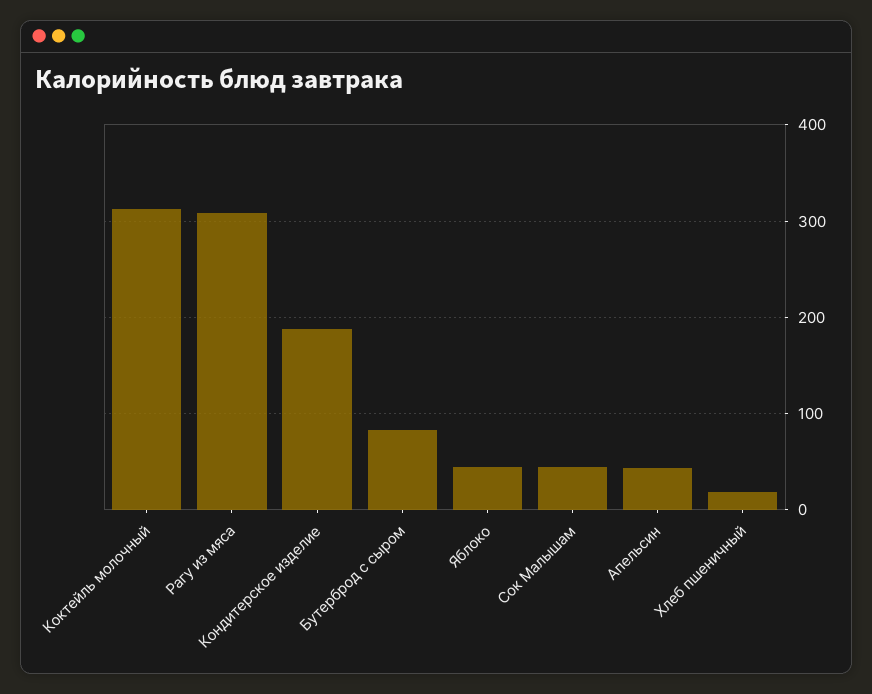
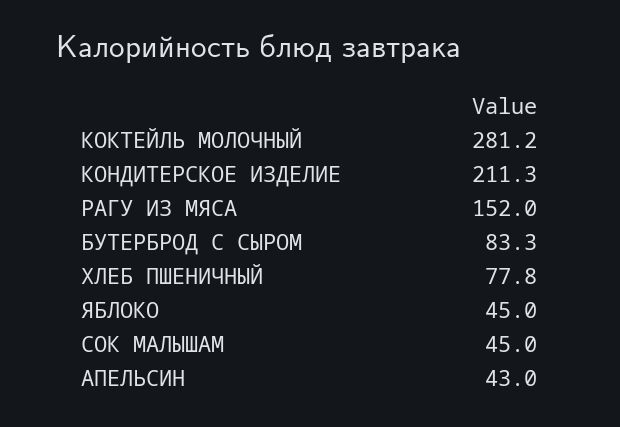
Коктейль молочный: 310 -> 281.2
Рагу из мяса: 310 -> 152
Кондитерское изделие: 190 -> 211.3
Хлеб пшеничный: 20 -> 77.8

